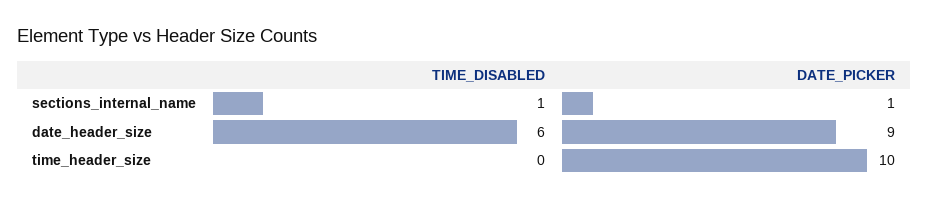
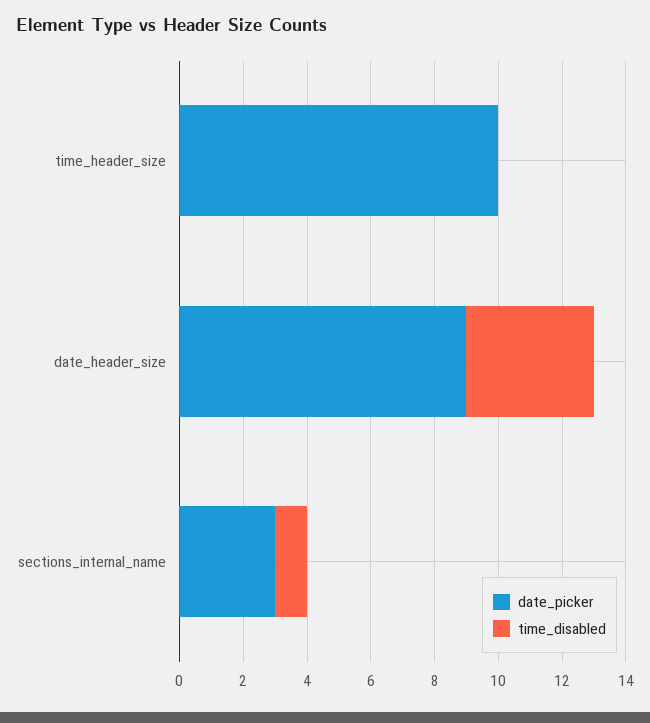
DATE_PICKER, sections_internal_name: 1 -> 3
TIME_DISABLED, date_header_size: 6 -> 4

